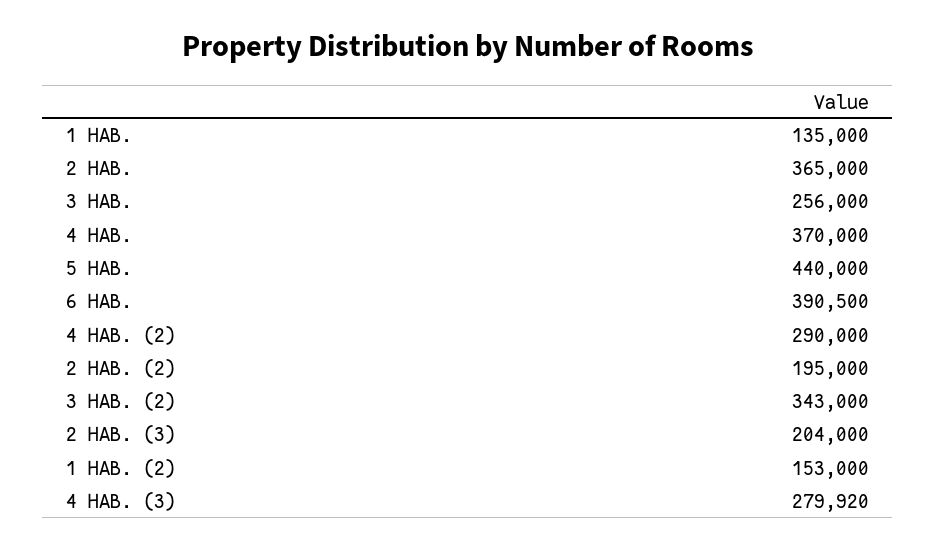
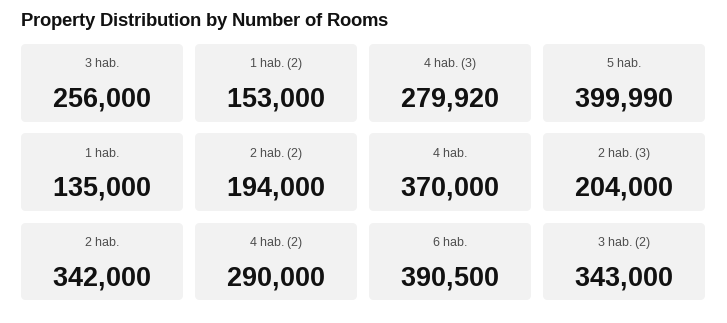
2 HAB.: 365000 -> 342000
5 HAB.: 440000 -> 399990
2 HAB. (2): 195000 -> 194000

